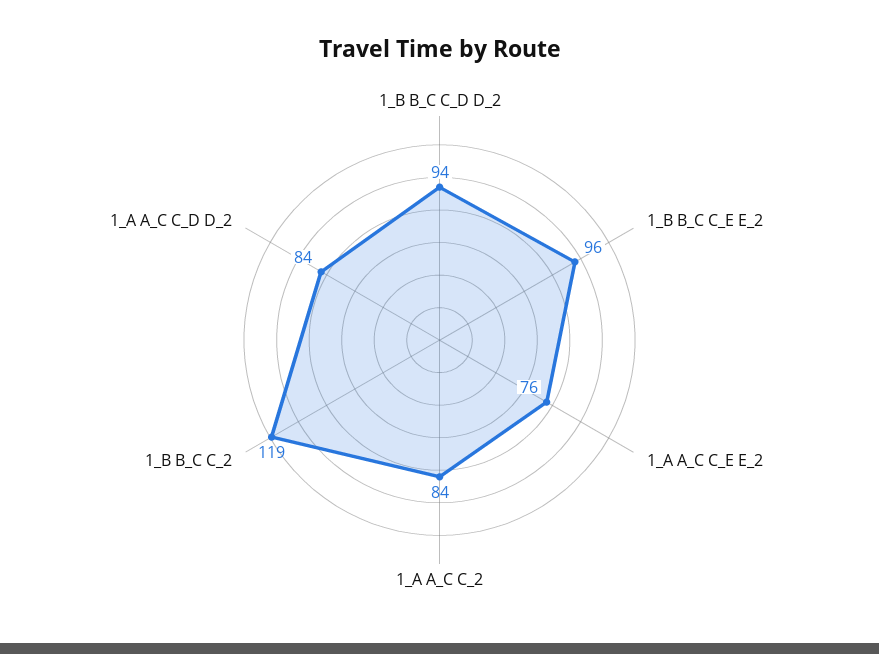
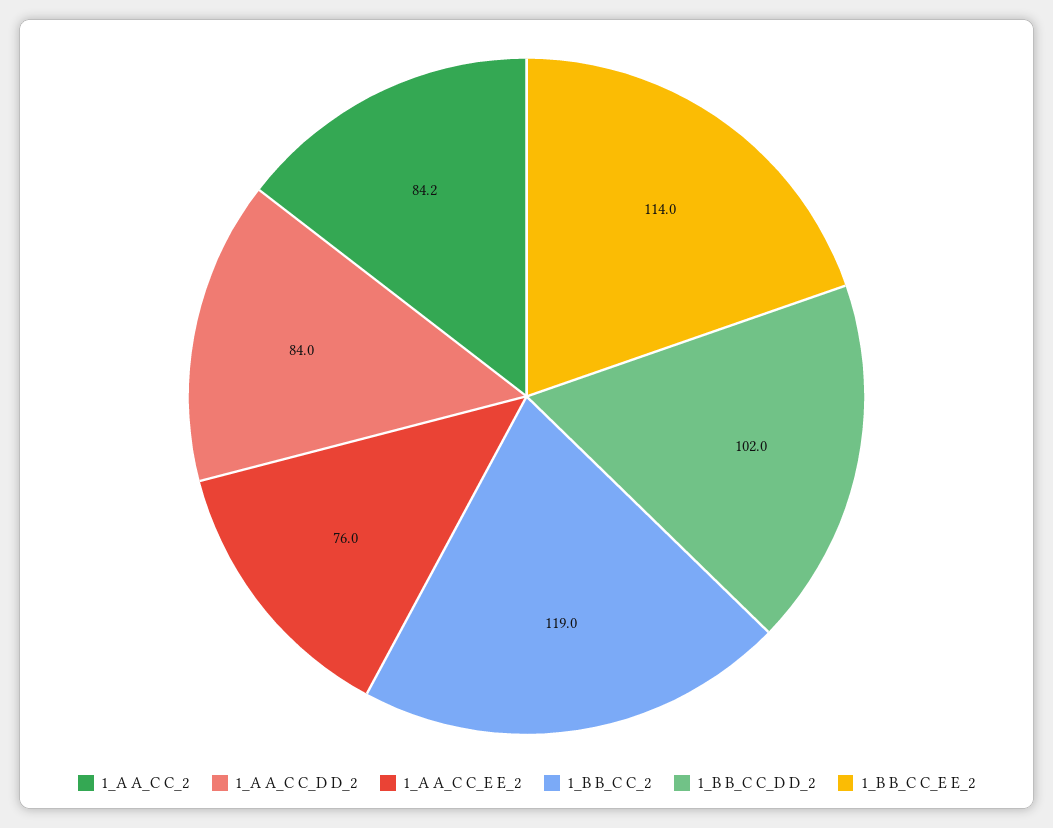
1_B B_C C_D D_2: 94 -> 102
1_B B_C C_E E_2: 96 -> 114
1_A A_C C_2: 84 -> 84.2

